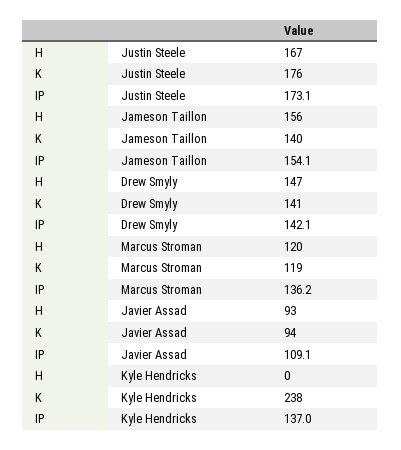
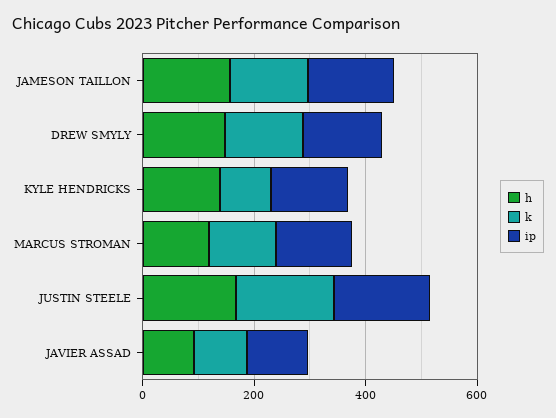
H, Kyle Hendricks: 0 -> 150
K, Kyle Hendricks: 238 -> 100

